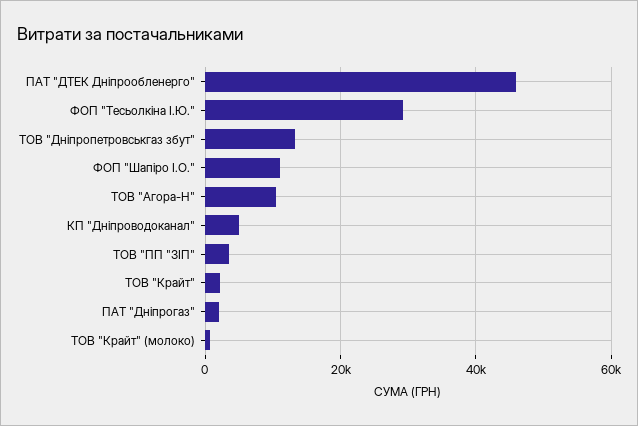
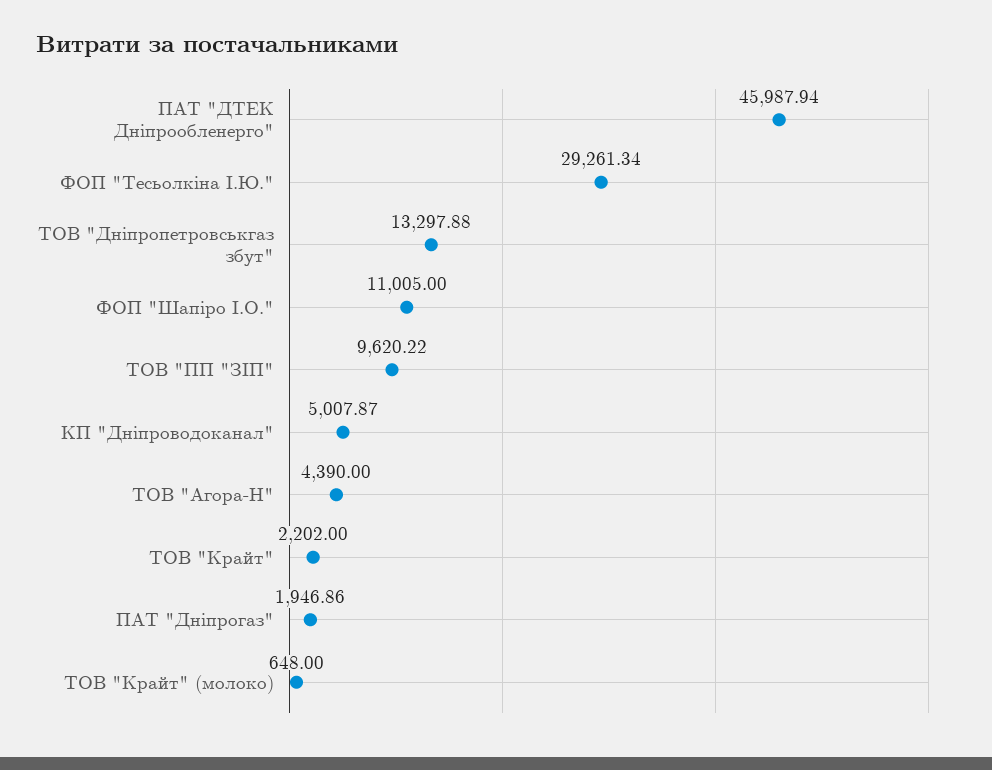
ТОВ "Агора-Н": 10000 -> 4390
ТОВ "ПП "ЗІП": 4000 -> 9620.22

